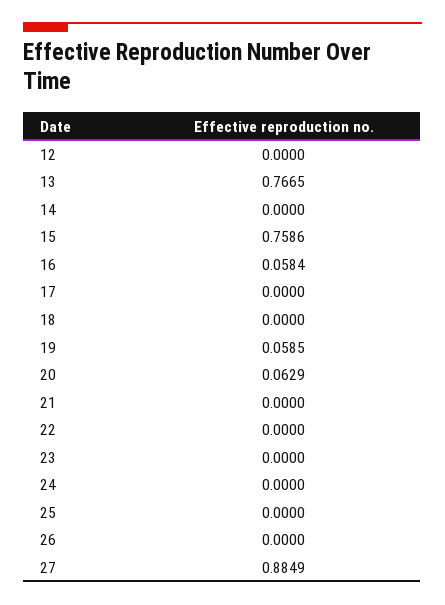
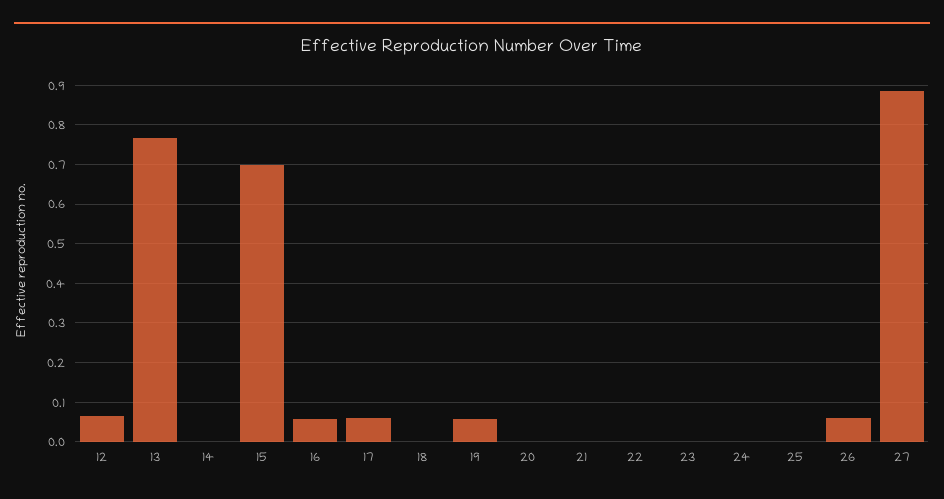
12: 0 -> 0.06
15: 0.7586 -> 0.7
17: 0 -> 0.06
20: 0.0629 -> 0
26: 0 -> 0.06

